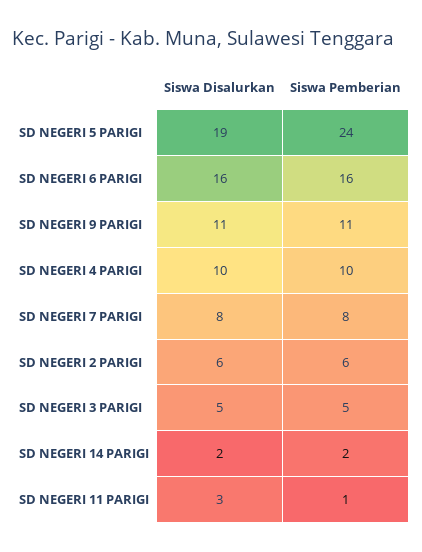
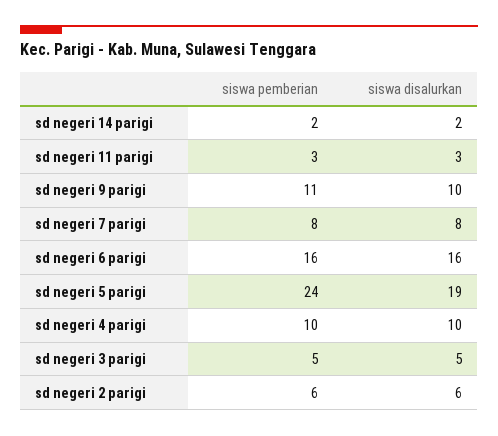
Siswa Disalurkan, SD NEGERI 9 PARIGI: 11 -> 10
Siswa Pemberian, SD NEGERI 11 PARIGI: 1 -> 3

